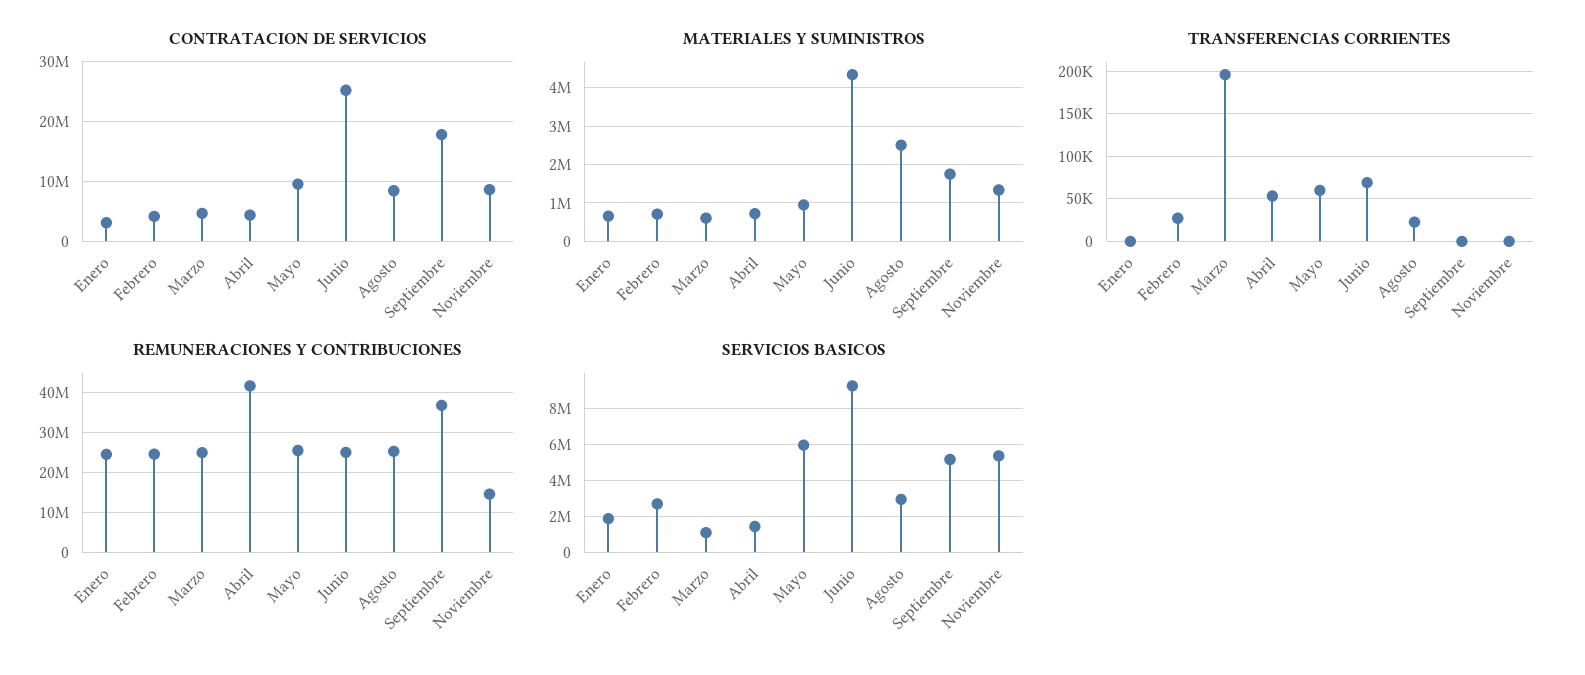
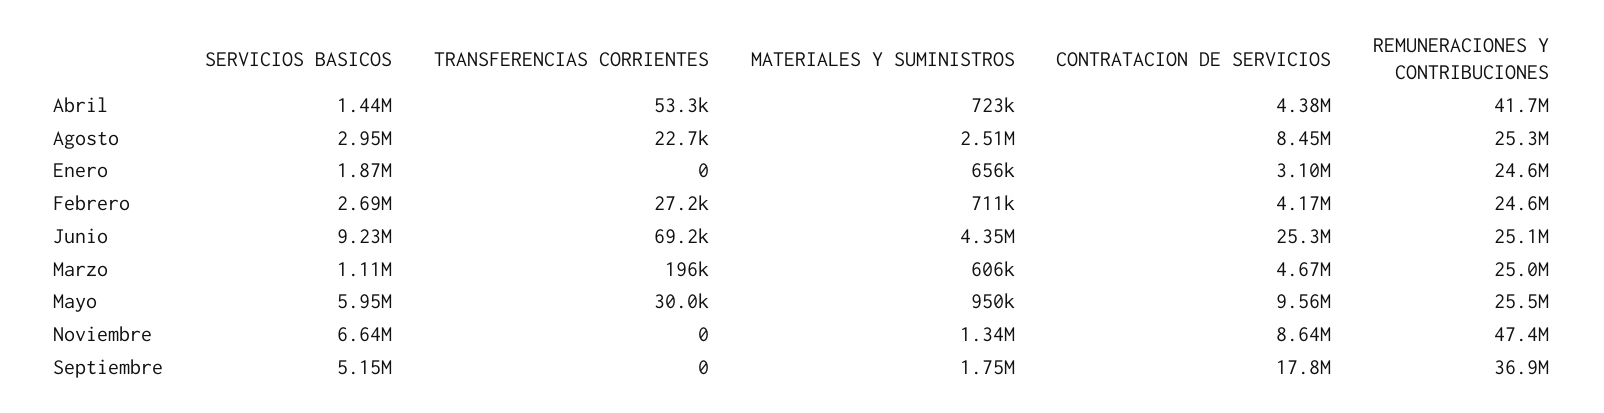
TRANSFERENCIAS CORRIENTES, Mayo: 60000 -> 30000
REMUNERACIONES Y CONTRIBUCIONES, Noviembre: 14000000 -> 47400000
SERVICIOS BASICOS, Noviembre: 5500000 -> 6640000

